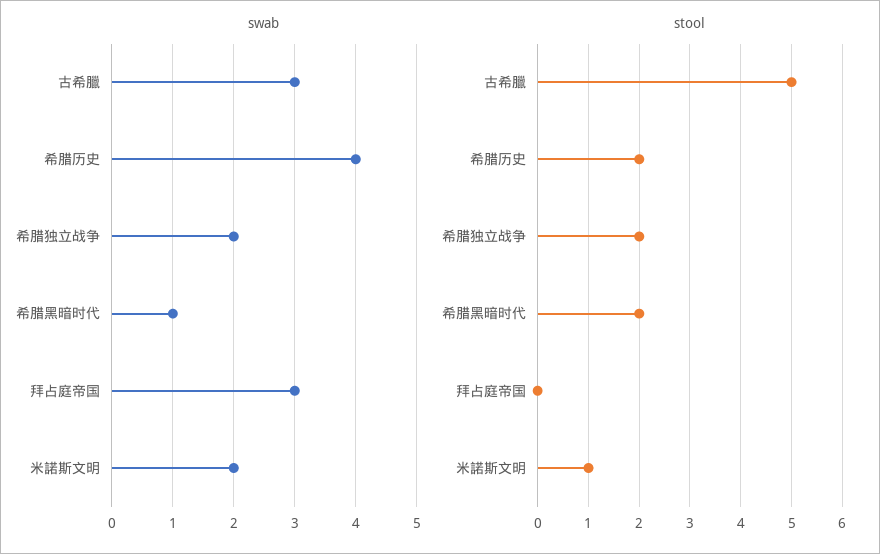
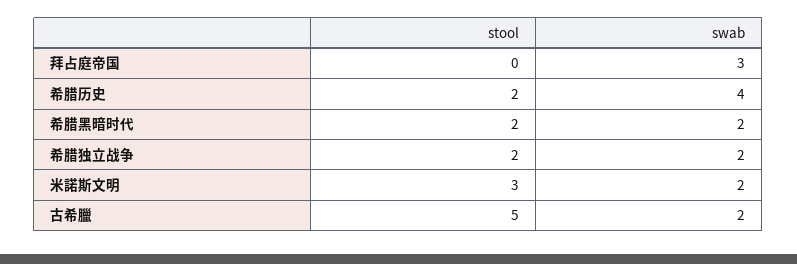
swab, 古希臘: 3 -> 2
swab, 希腊黑暗时代: 1 -> 2
stool, 米諾斯文明: 1 -> 3

